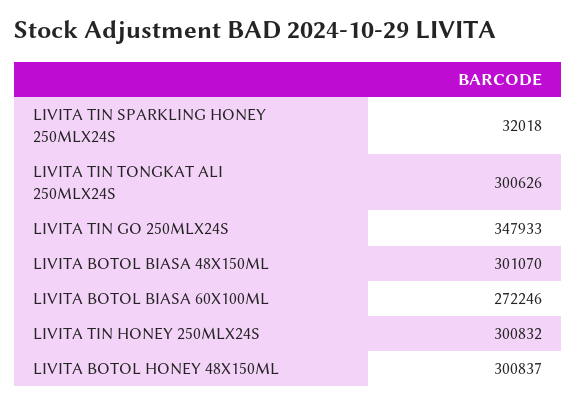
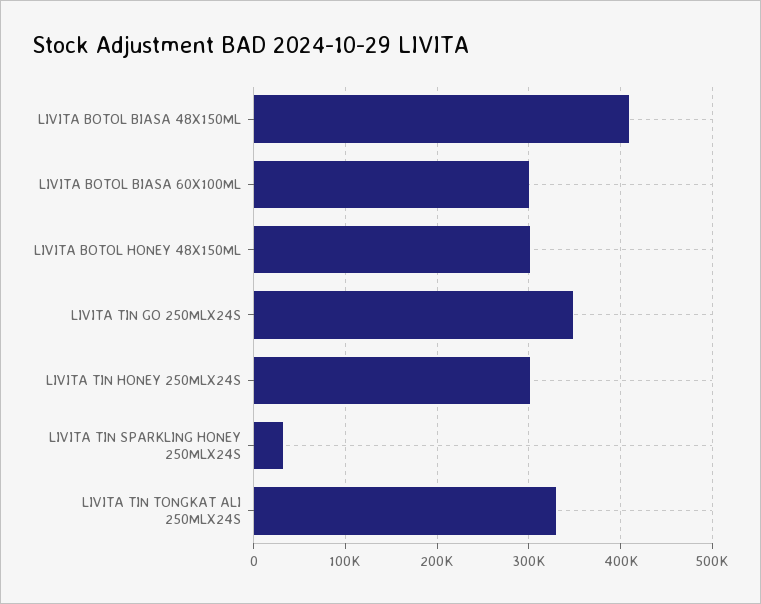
LIVITA TIN TONGKAT ALI 250MLX24S: 300626 -> 330000
LIVITA BOTOL BIASA 48X150ML: 301070 -> 410000
LIVITA BOTOL BIASA 60X100ML: 272246 -> 300000

